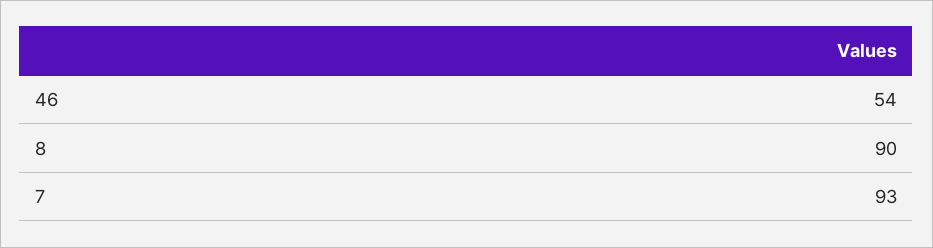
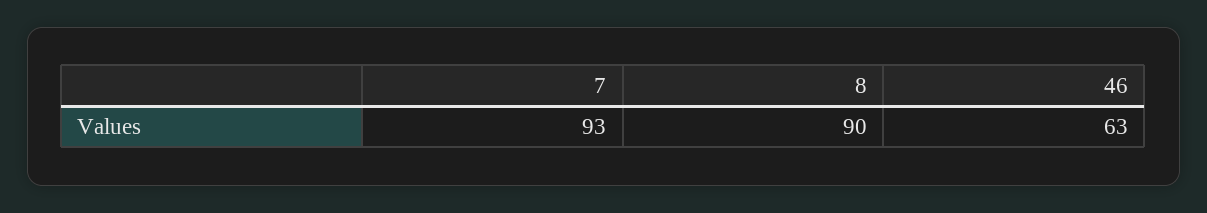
46: 54 -> 63

